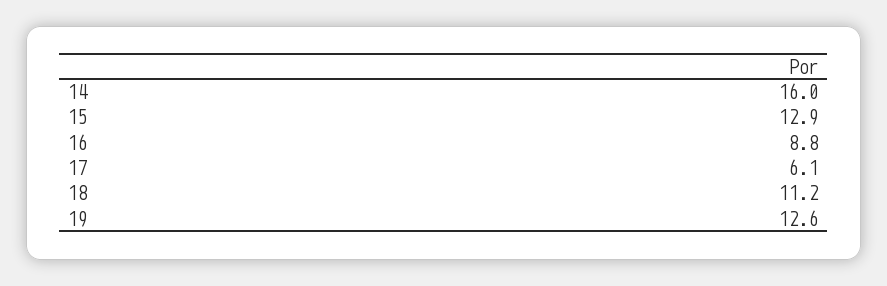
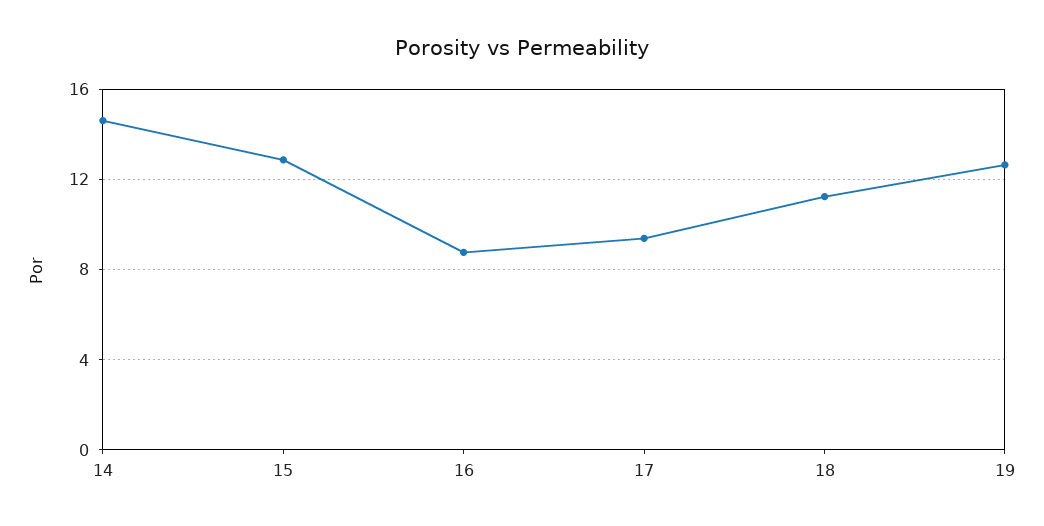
14: 16 -> 14.5
17: 6.1 -> 9.5

